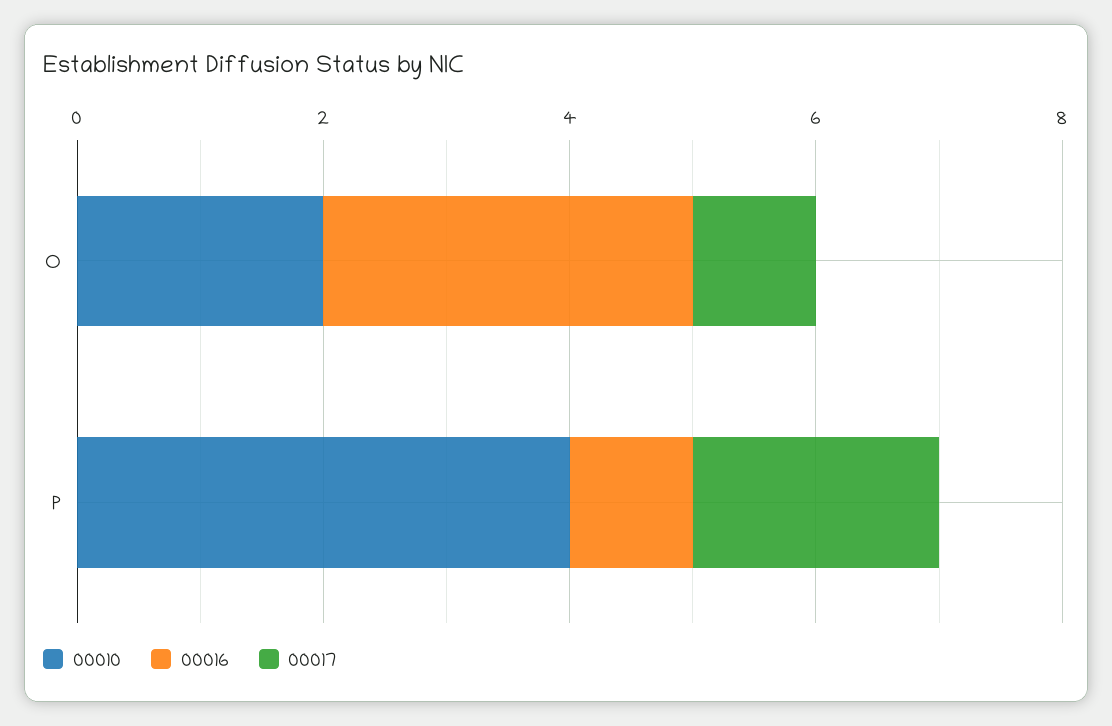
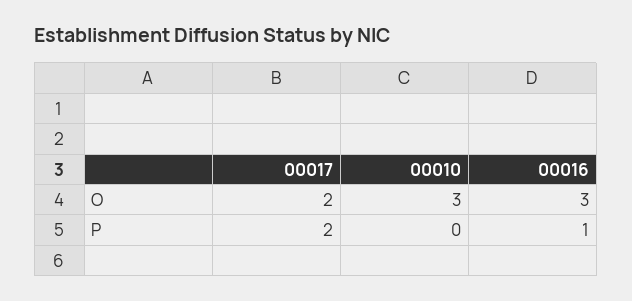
00010, O: 2 -> 3
00017, O: 1 -> 2
00010, P: 4 -> 0

